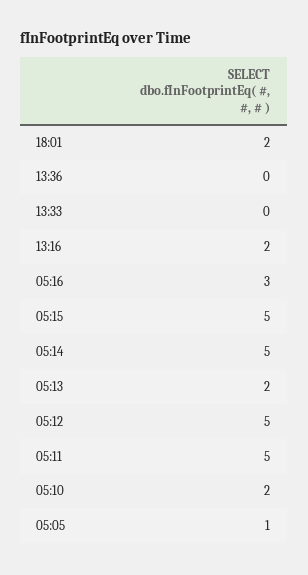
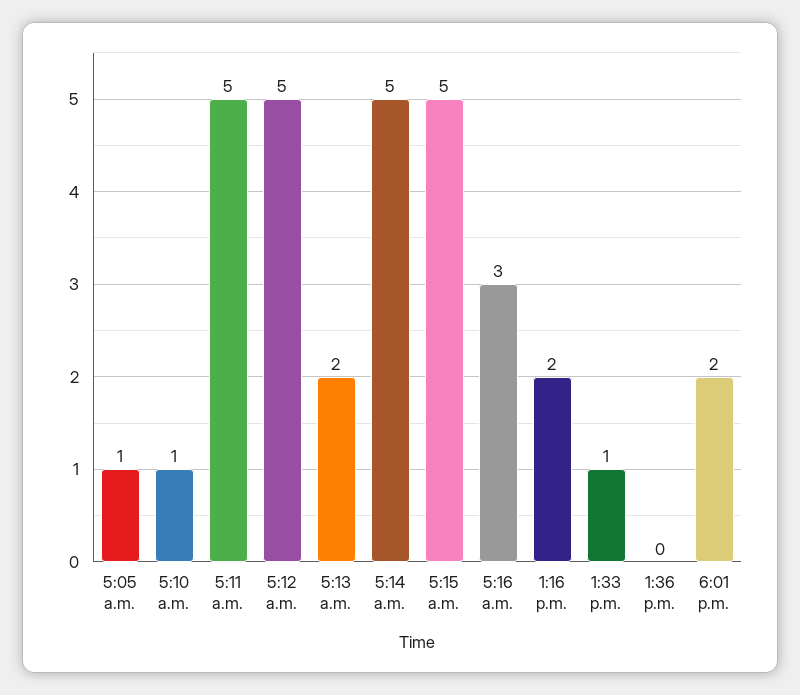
13:33: 0 -> 1
05:10: 2 -> 1

